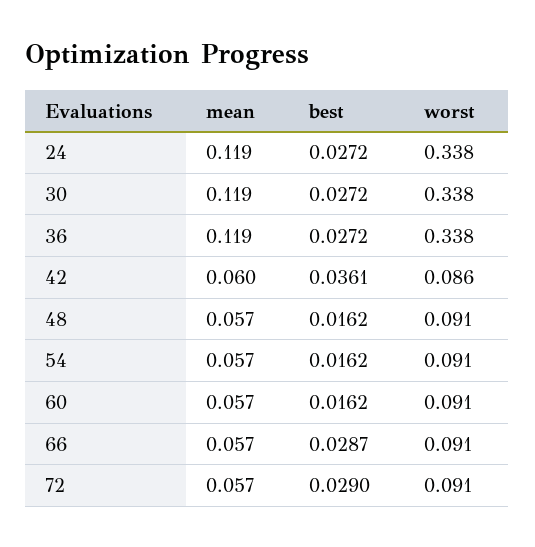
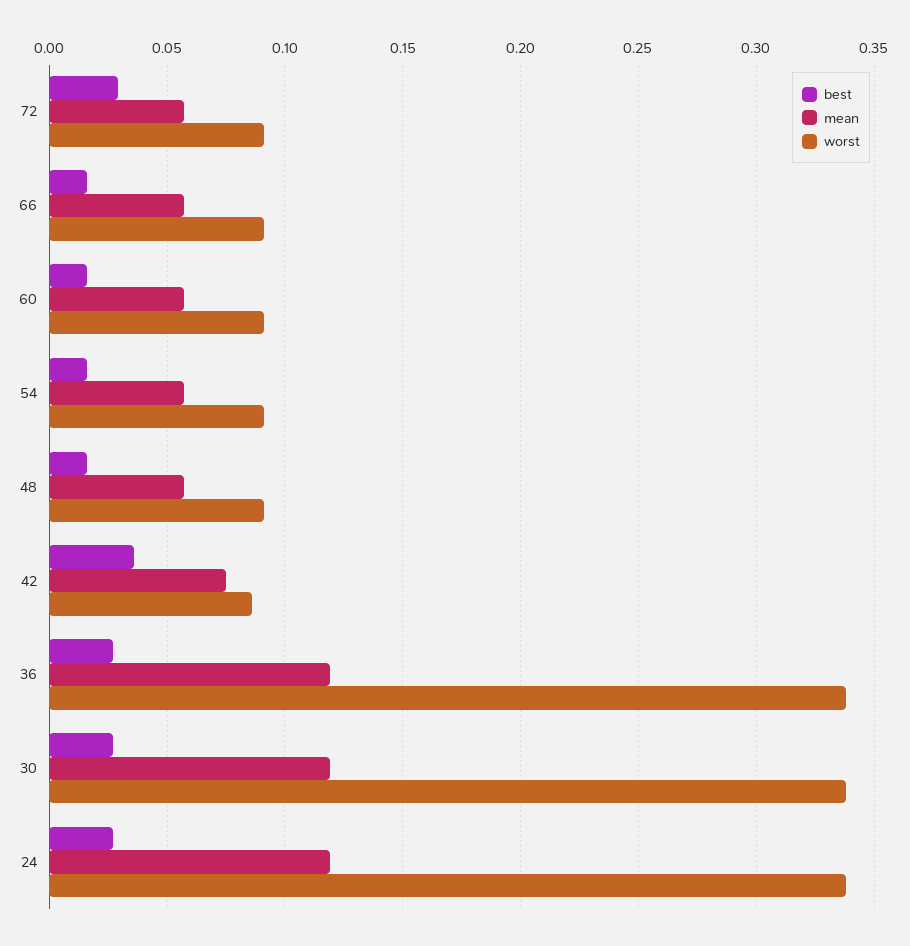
mean, 42: 0.06 -> 0.075
best, 66: 0.0287 -> 0.015

